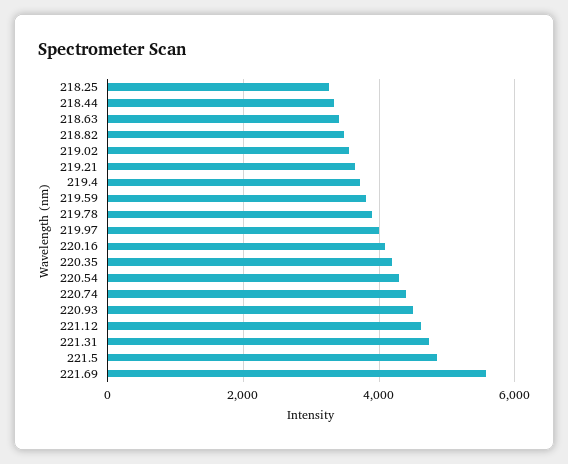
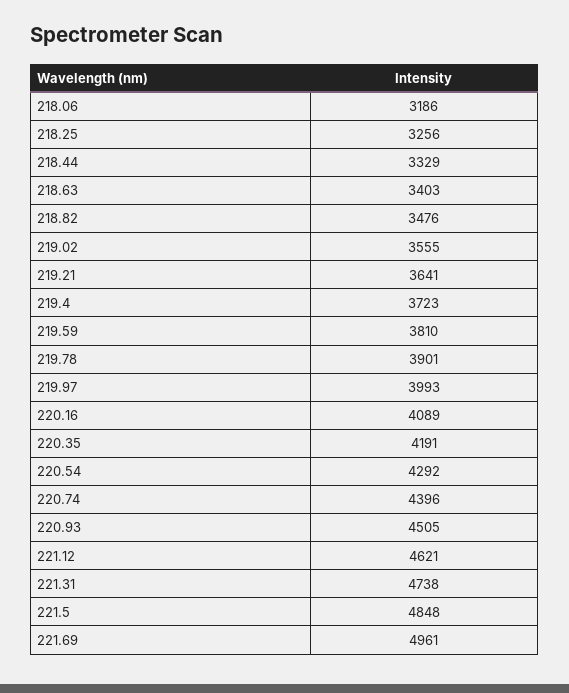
221.69: 5600 -> 4961
218.06: none -> 3186

